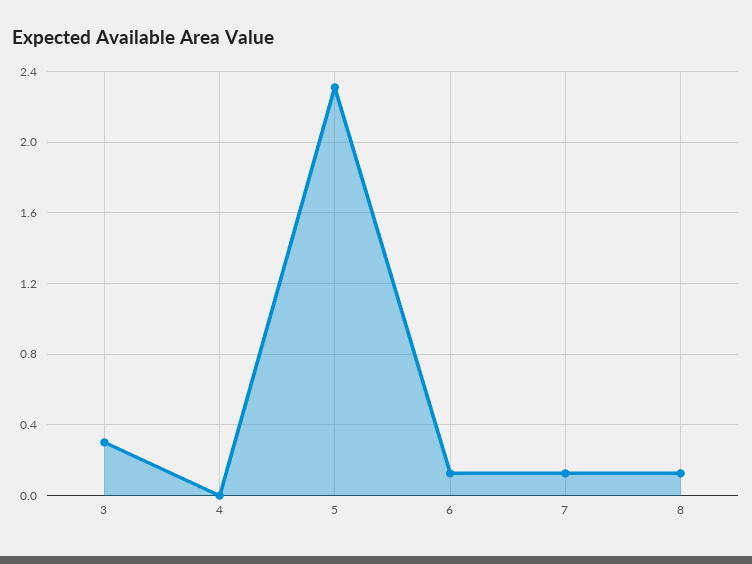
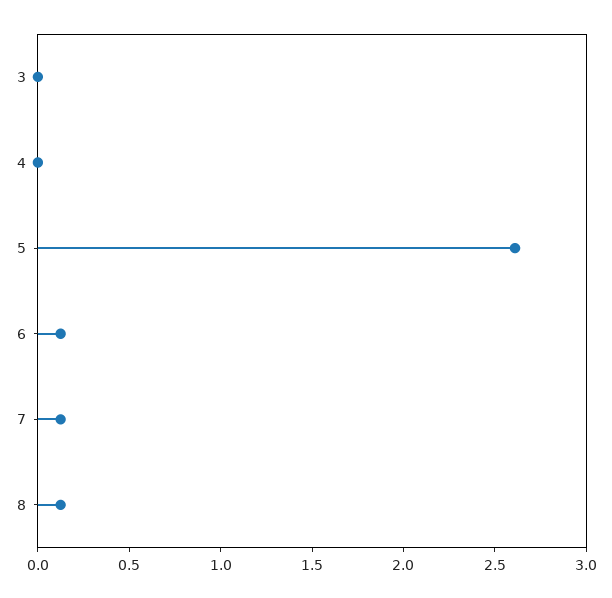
3: 0.3 -> 0
5: 2.3 -> 2.6

